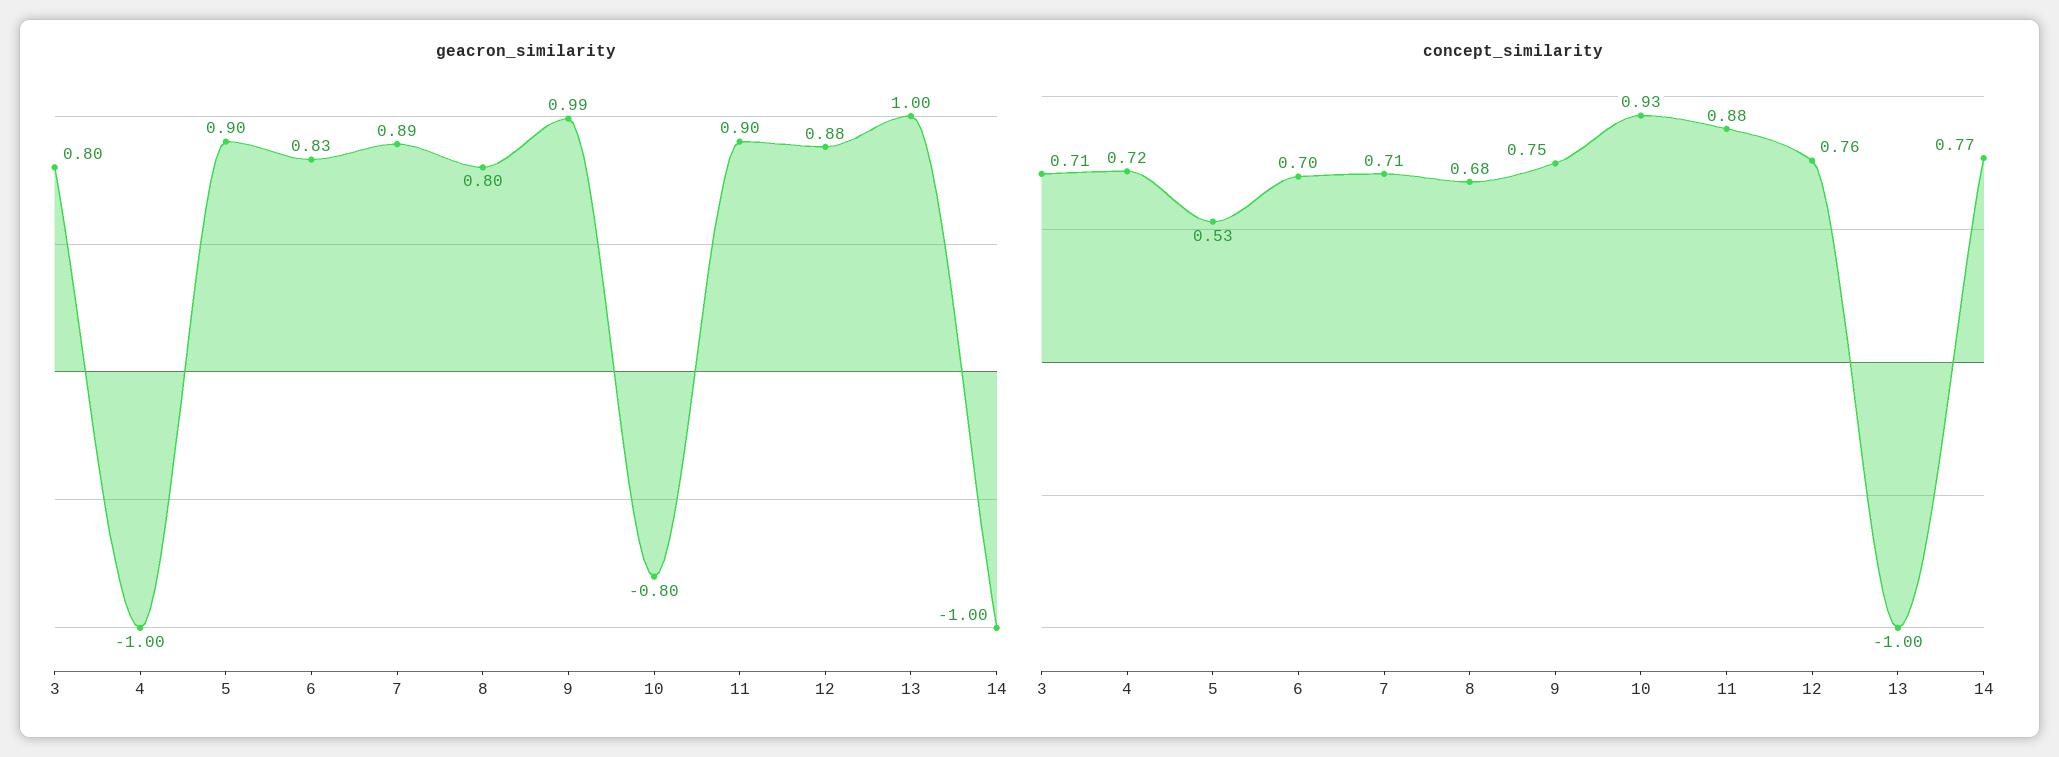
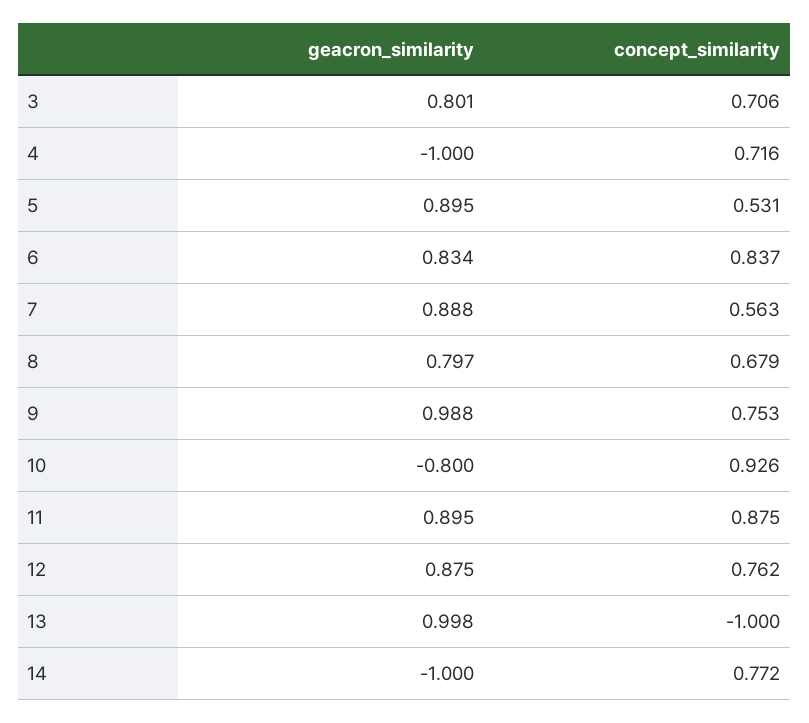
concept_similarity, 6: 0.7 -> 0.837
concept_similarity, 7: 0.71 -> 0.563

